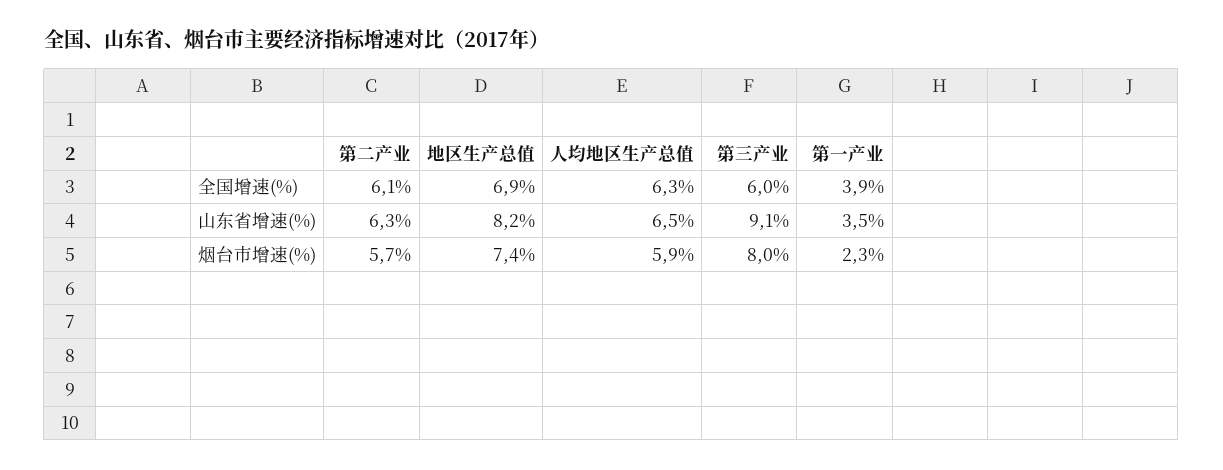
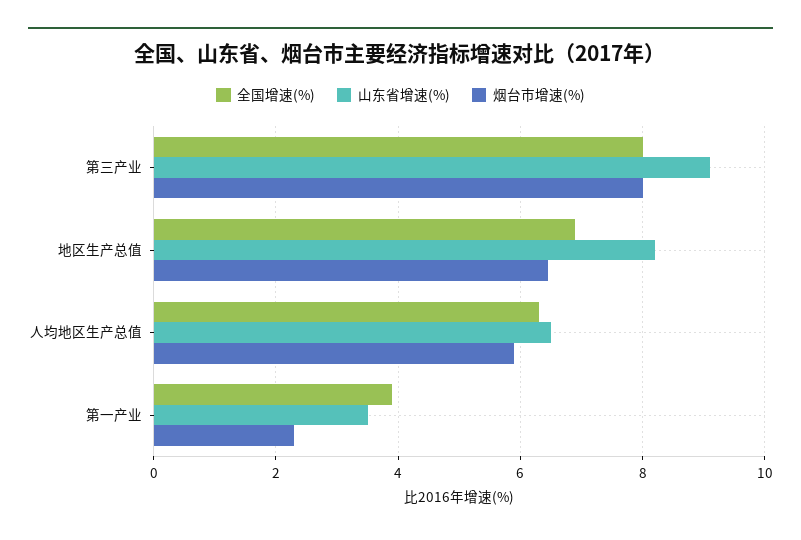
全国增速(%), 第二产业: 6.1 -> none
全国增速(%), 第三产业: 6 -> 8
山东省增速(%), 第二产业: 6.3 -> none
烟台市增速(%), 第二产业: 5.7 -> none
烟台市增速(%), 地区生产总值: 7.4 -> 6.4

